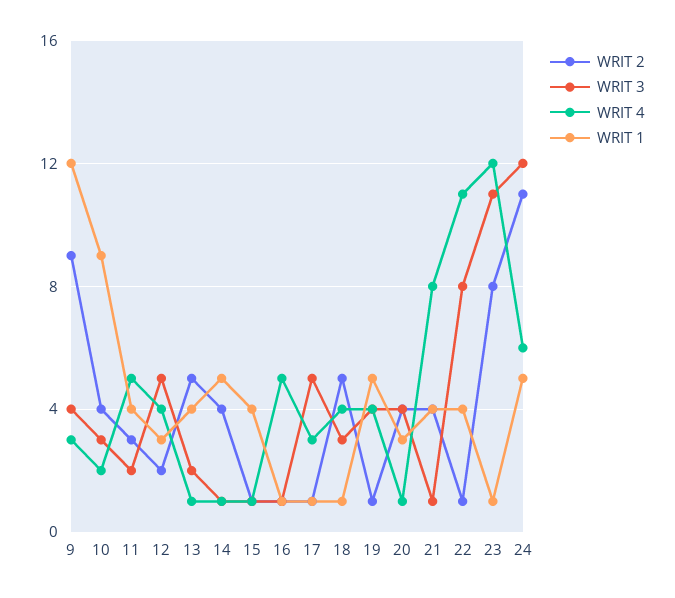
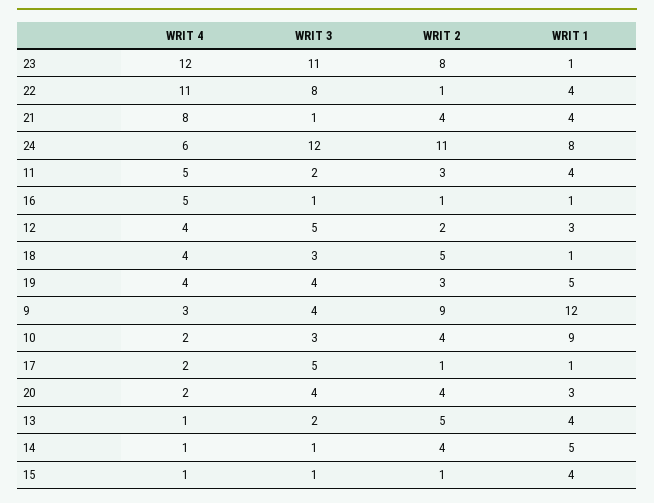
WRIT 4, 17: 3 -> 2
WRIT 2, 19: 1 -> 3
WRIT 4, 20: 1 -> 2
WRIT 1, 24: 5 -> 8

